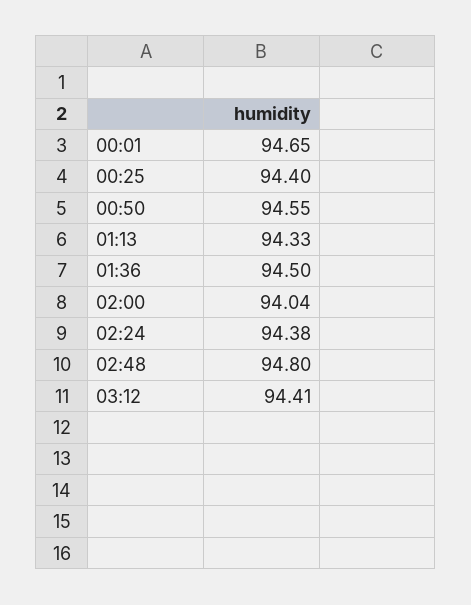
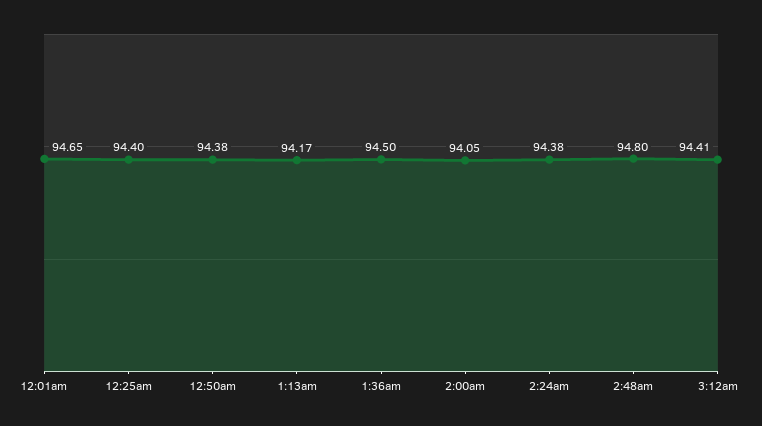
00:50: 94.55 -> 94.38
01:13: 94.33 -> 94.17
02:00: 94.04 -> 94.05

